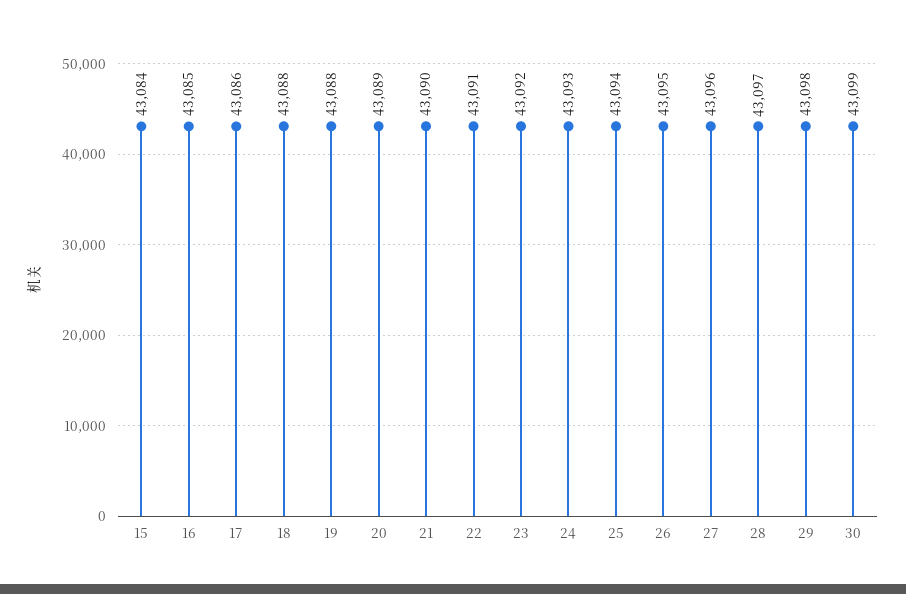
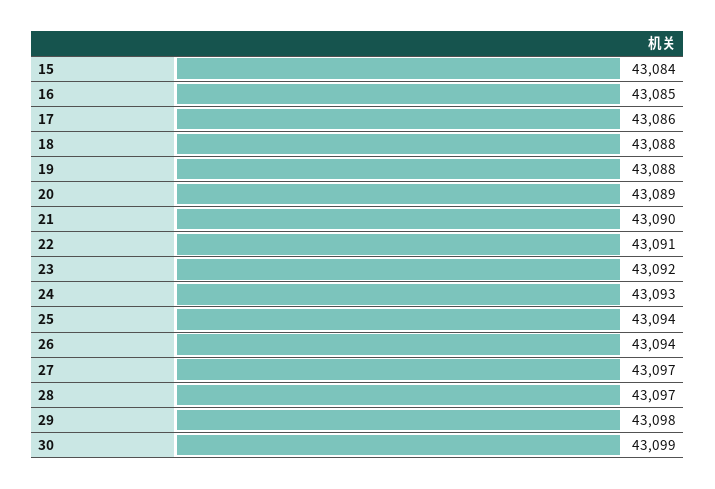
26: 43095 -> 43094
27: 43096 -> 43097

